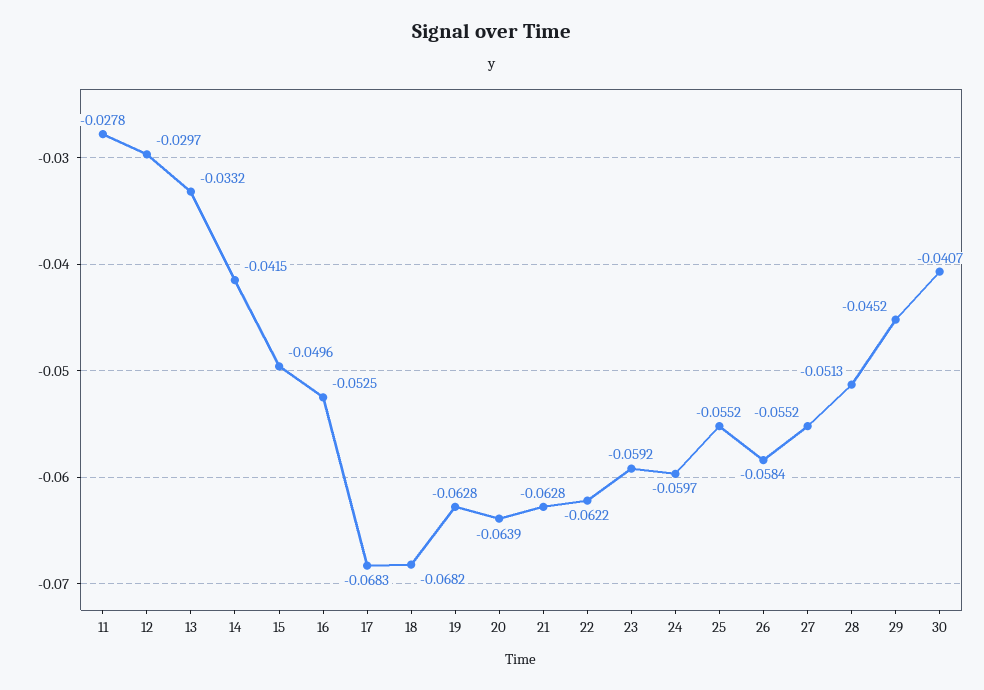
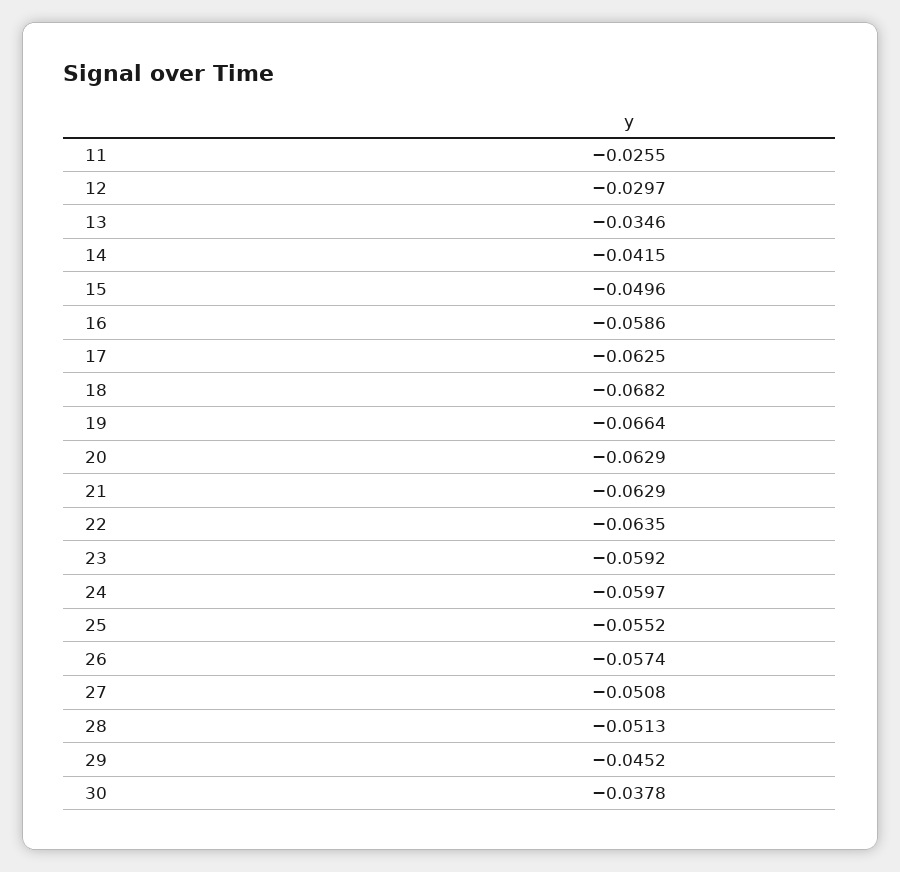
11: -0.0278 -> -0.0255
13: -0.0332 -> -0.0346
16: -0.0525 -> -0.0586
17: -0.0683 -> -0.0625
19: -0.0628 -> -0.0664
20: -0.0639 -> -0.0629
21: -0.0628 -> -0.0629
22: -0.0622 -> -0.0635
26: -0.0584 -> -0.0574
27: -0.0552 -> -0.0508
30: -0.0407 -> -0.0378

